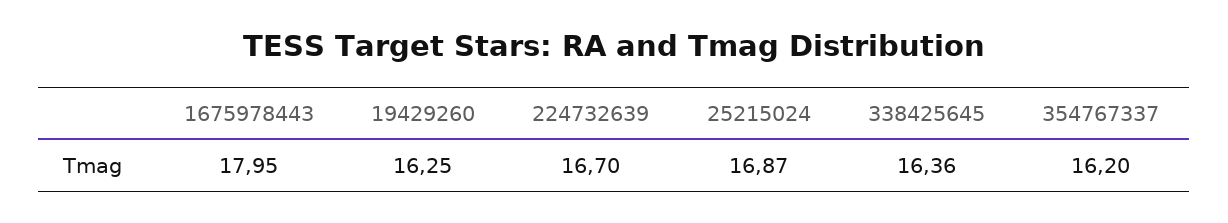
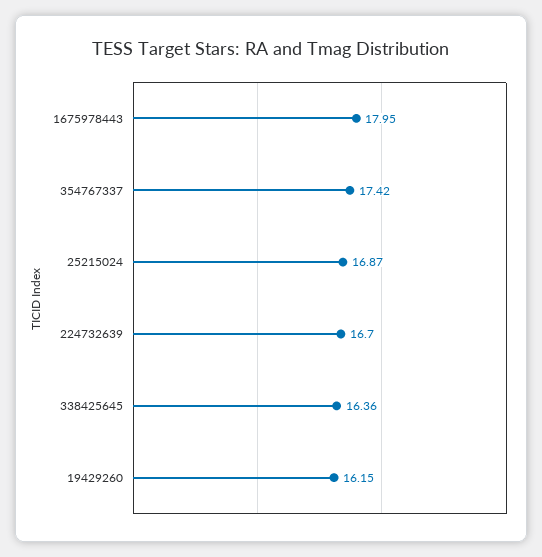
19429260: 16.25 -> 16.15
354767337: 16.2 -> 17.42

